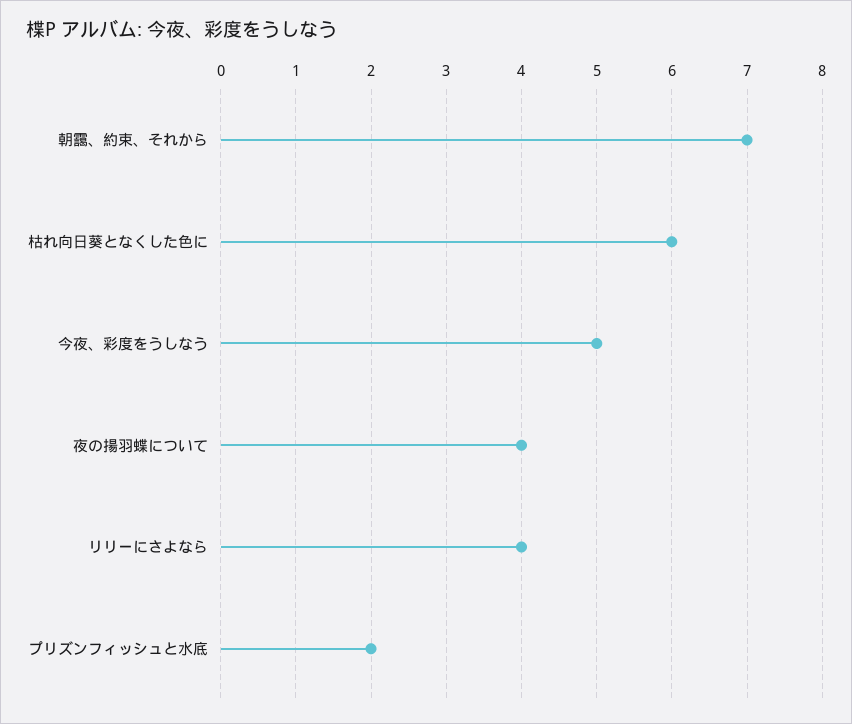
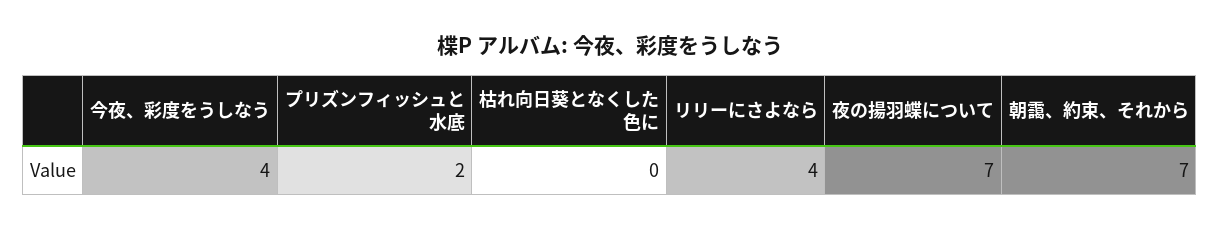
枯れ向日葵となくした色に: 6 -> 0
今夜、彩度をうしなう: 5 -> 4
夜の揚羽蝶について: 4 -> 7

